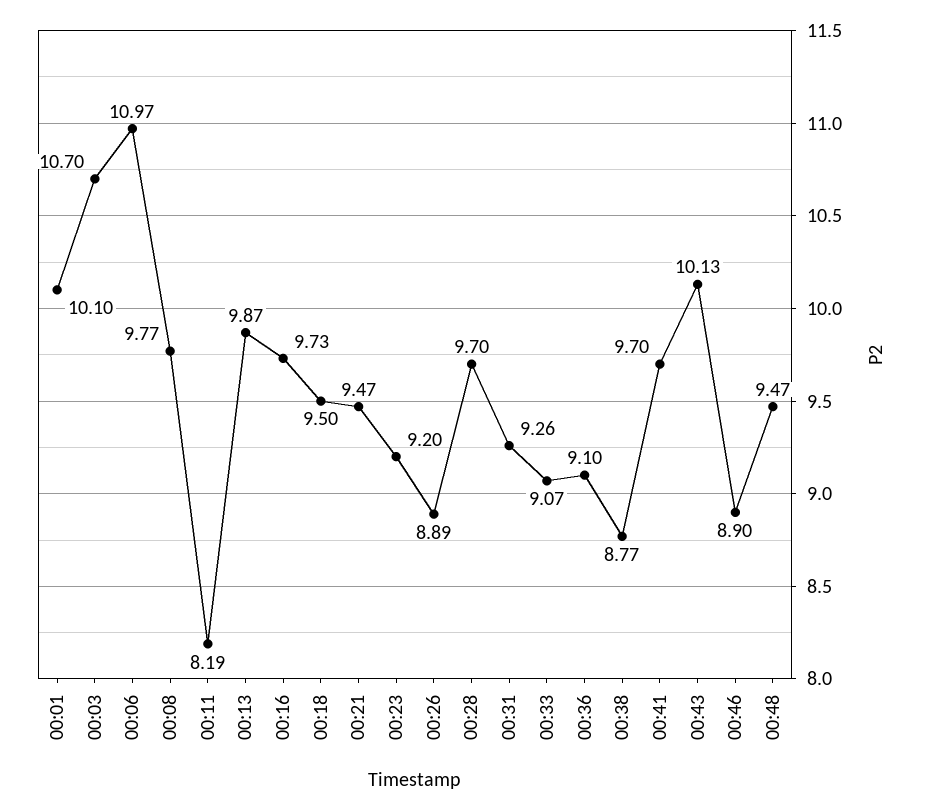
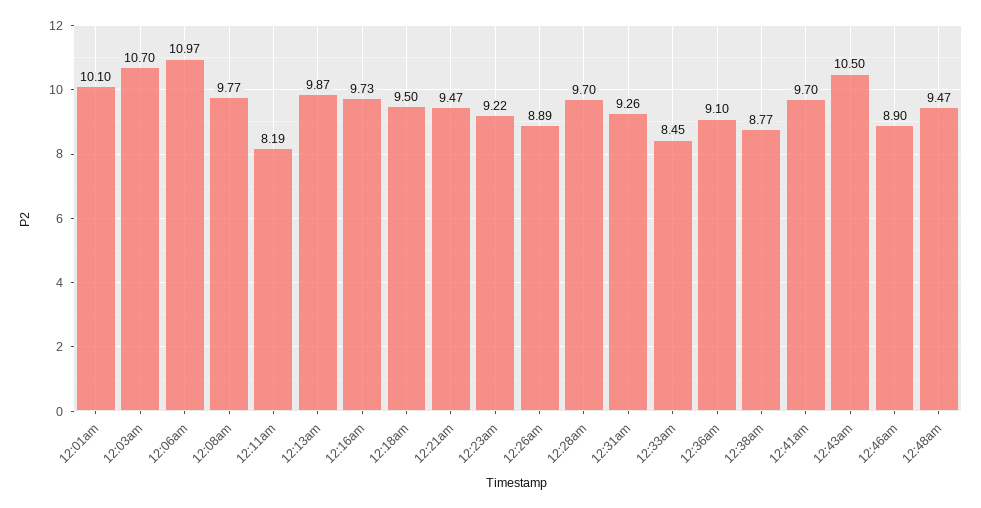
00:23: 9.2 -> 9.22
00:33: 9.07 -> 8.45
00:43: 10.13 -> 10.5

